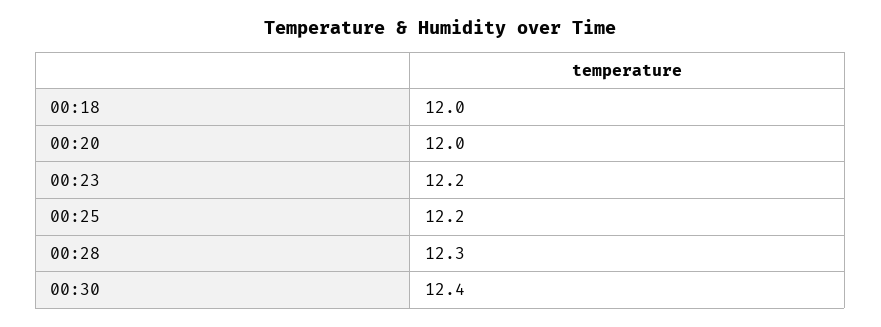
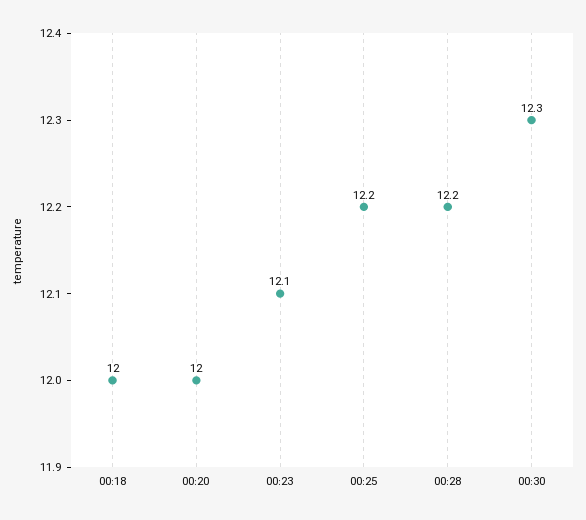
00:23: 12.2 -> 12.1
00:28: 12.3 -> 12.2
00:30: 12.4 -> 12.3

